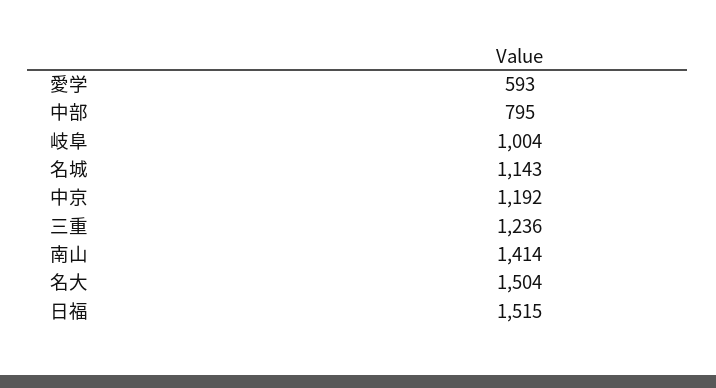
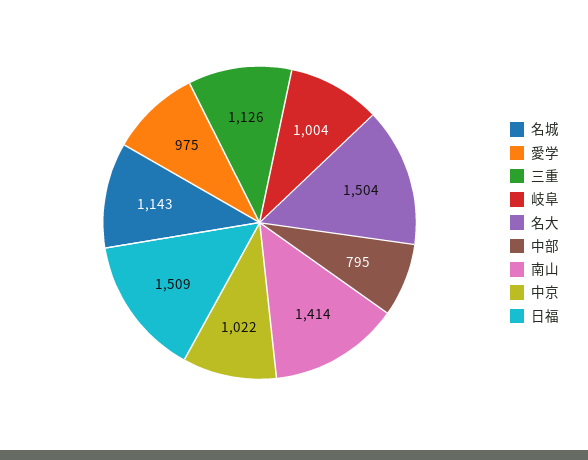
愛学: 593 -> 975
中京: 1192 -> 1022
三重: 1236 -> 1126
日福: 1515 -> 1509

